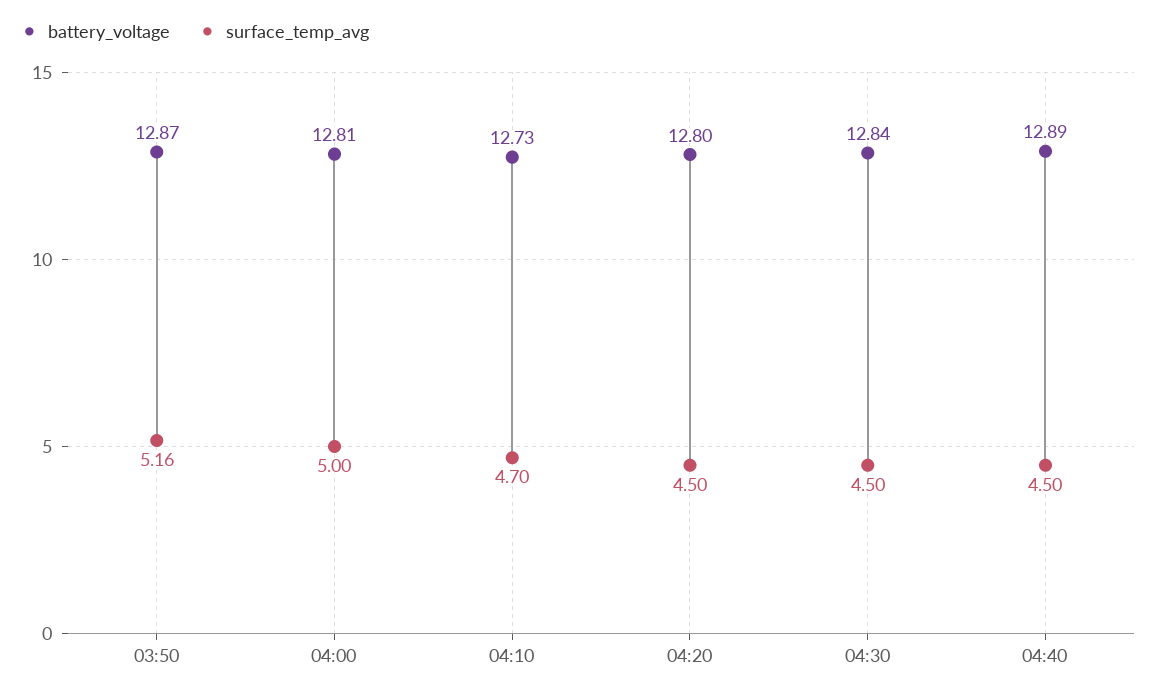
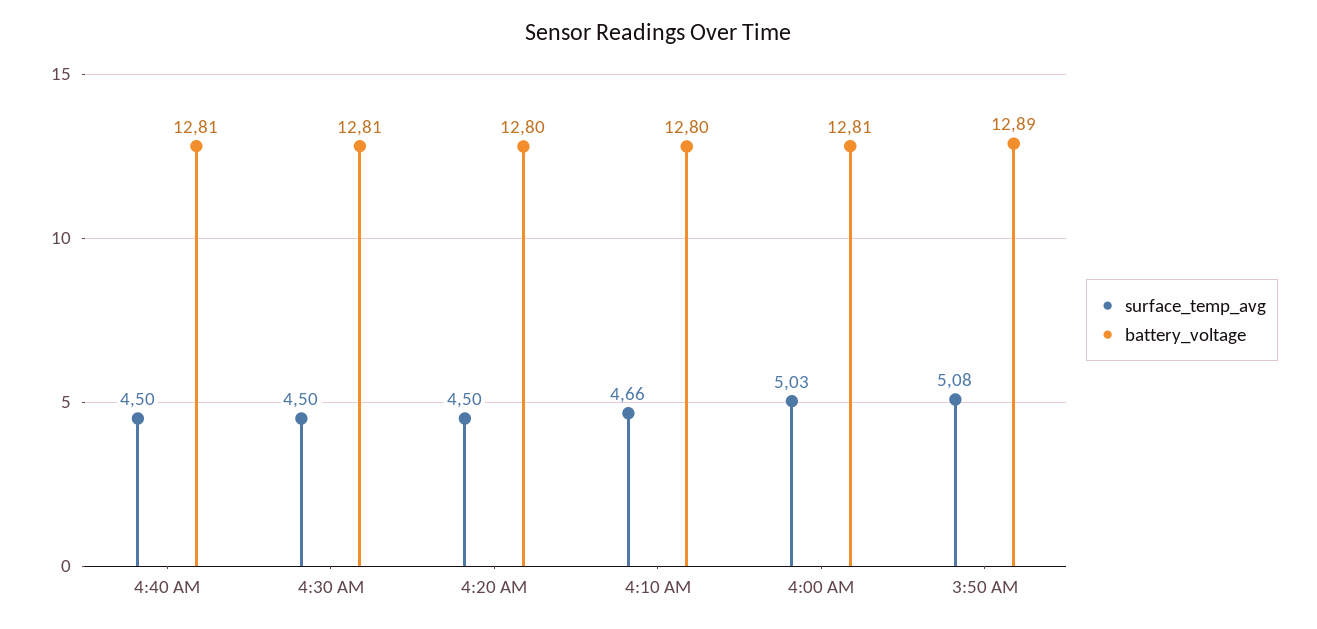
battery_voltage, 03:50: 12.87 -> 12.89
surface_temp_avg, 03:50: 5.16 -> 5.08
surface_temp_avg, 04:00: 5 -> 5.03
battery_voltage, 04:10: 12.73 -> 12.8
surface_temp_avg, 04:10: 4.7 -> 4.66
battery_voltage, 04:30: 12.84 -> 12.81
battery_voltage, 04:40: 12.89 -> 12.81

